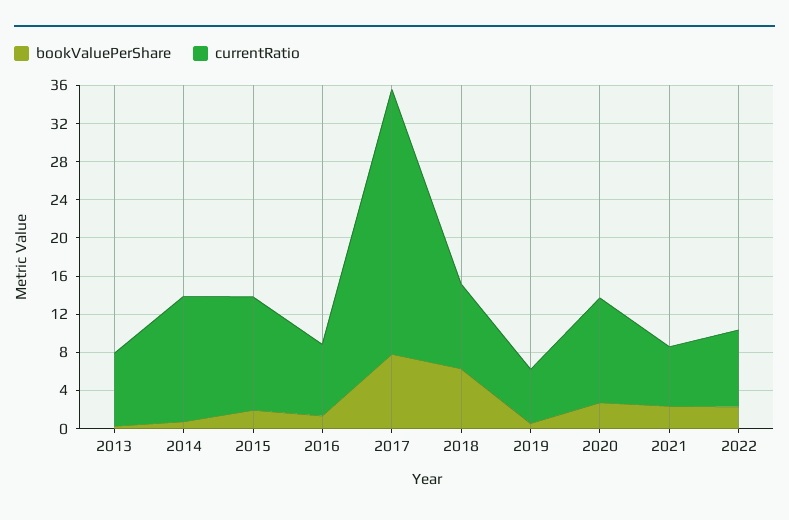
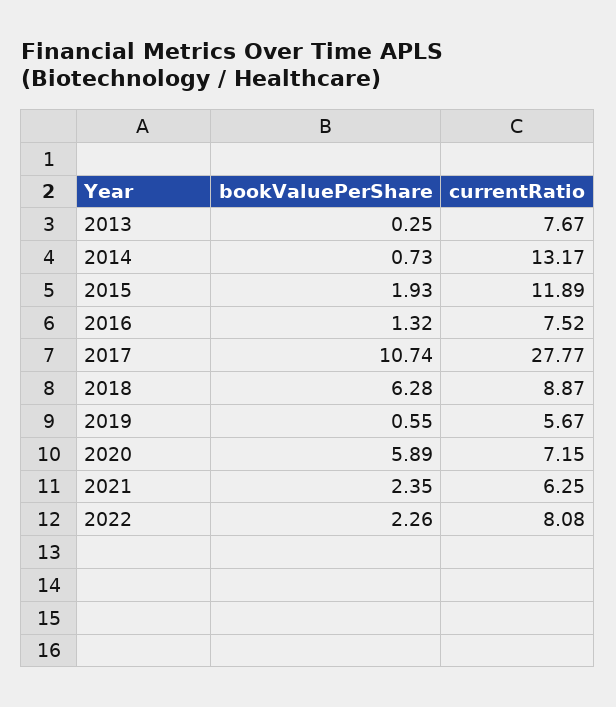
bookValuePerShare, 2017: 8 -> 10.74
bookValuePerShare, 2020: 3 -> 5.89
currentRatio, 2020: 11 -> 7.15

